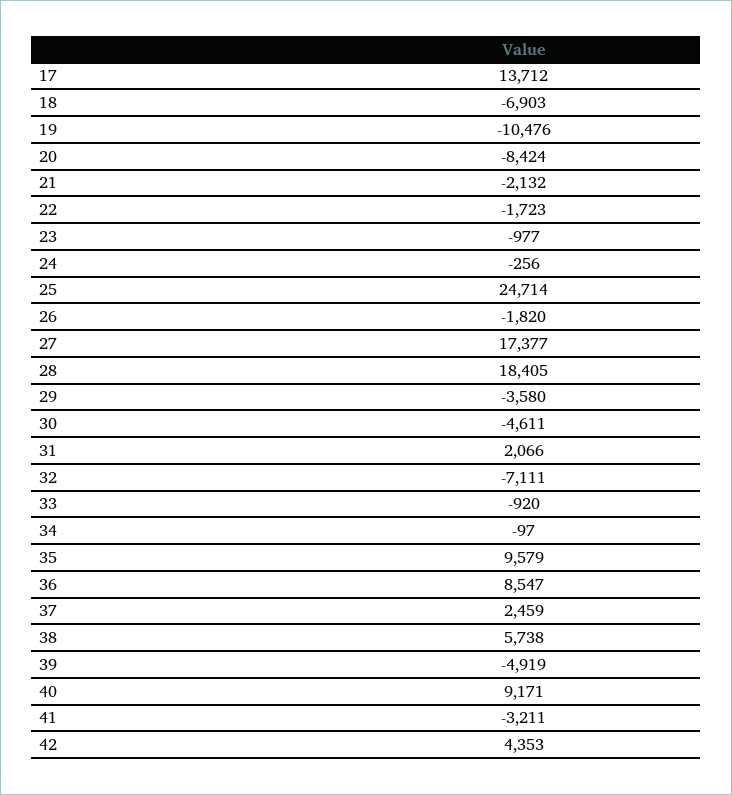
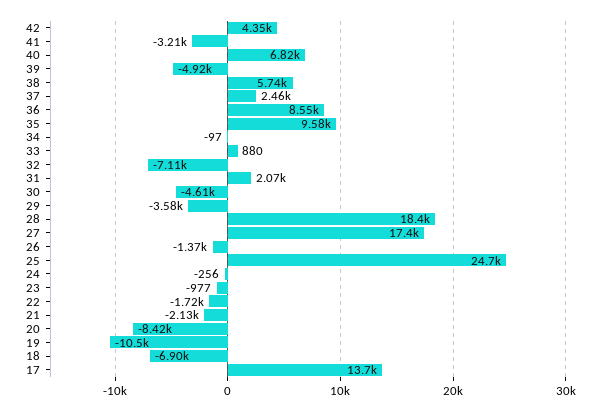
26: -1820 -> -1370
33: -920 -> 880
40: 9171 -> 6820

